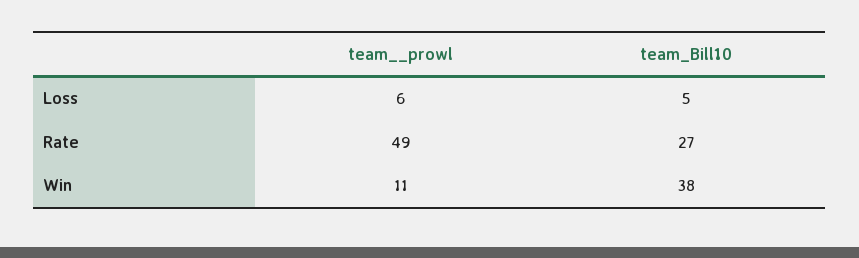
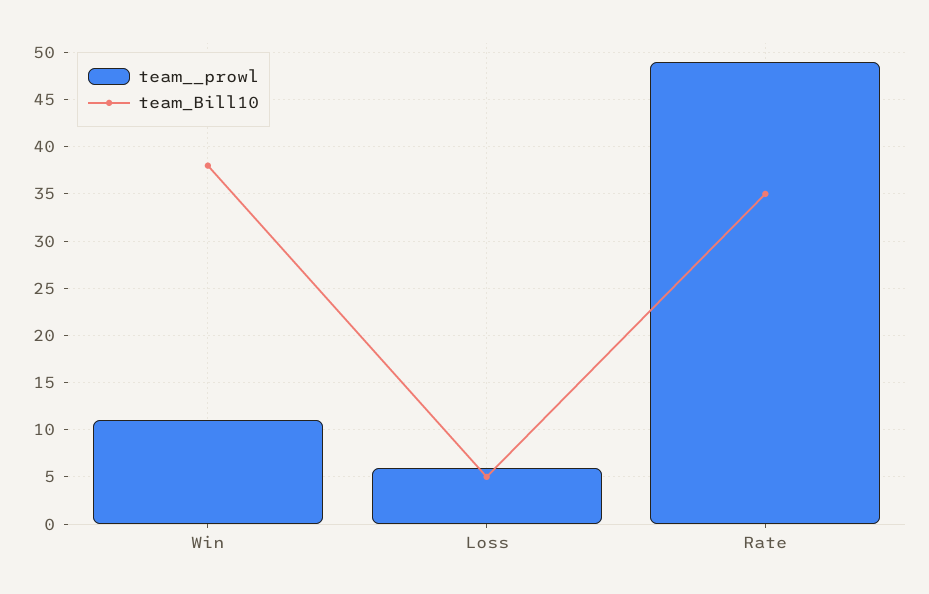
team_Bill10, Rate: 27 -> 35

